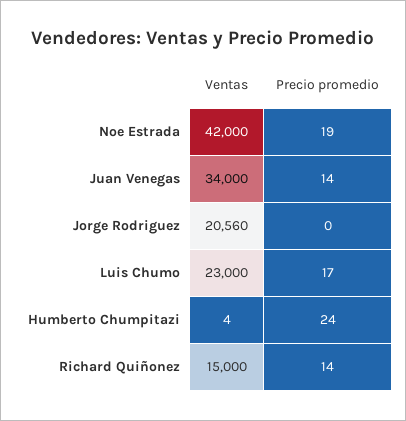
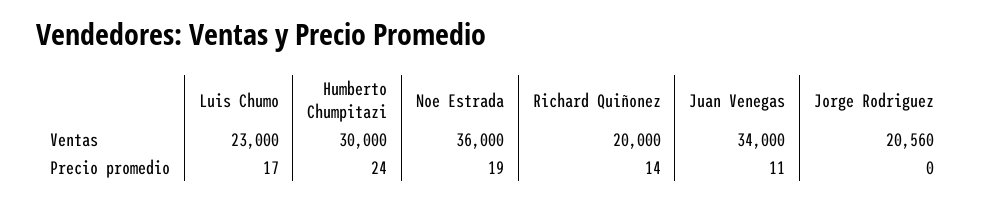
Ventas, Noe Estrada: 42000 -> 36000
Precio promedio, Juan Venegas: 14 -> 11
Ventas, Humberto Chumpitazi: 4 -> 30000
Ventas, Richard Quiñonez: 15000 -> 20000

